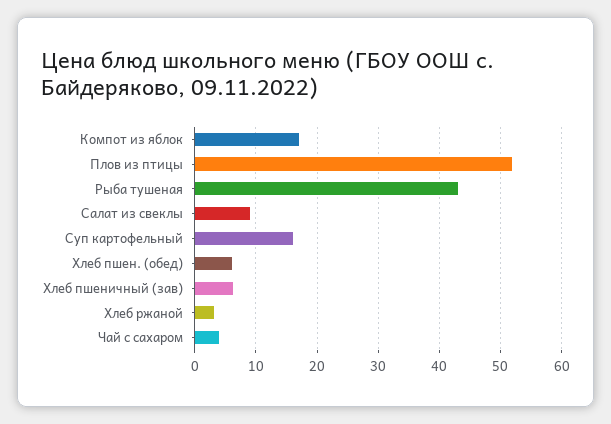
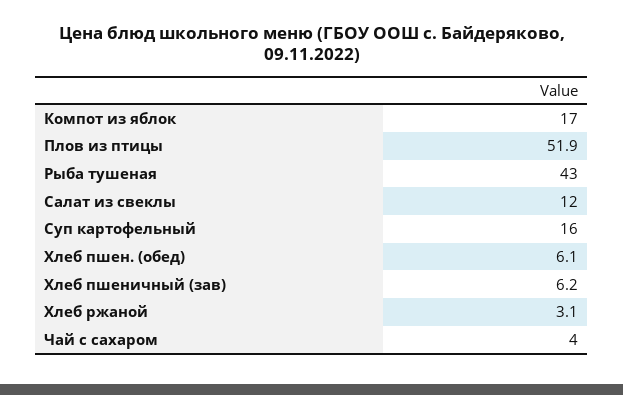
Салат из свеклы: 9 -> 12

